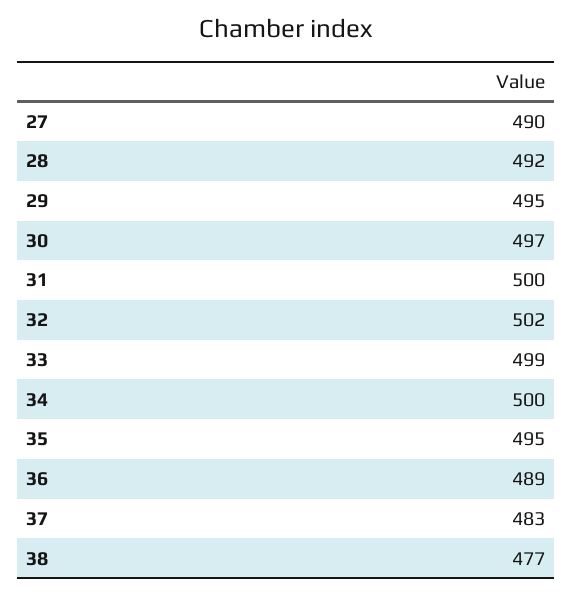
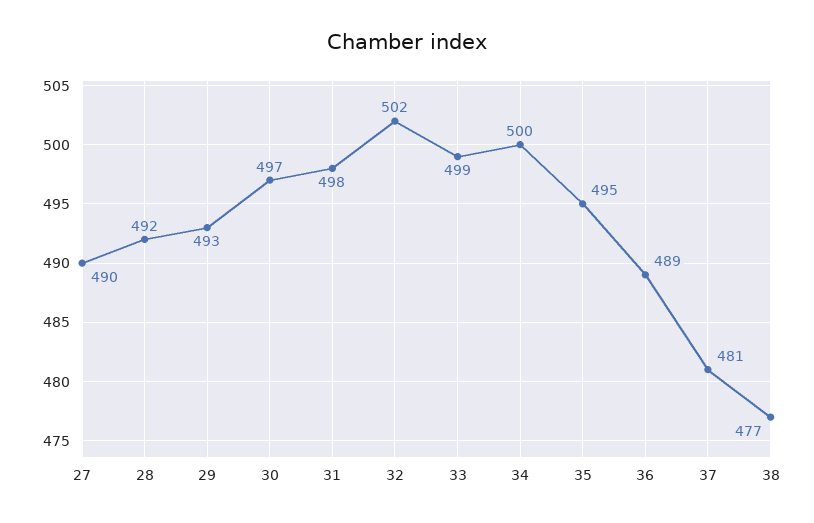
29: 495 -> 493
31: 500 -> 498
37: 483 -> 481

